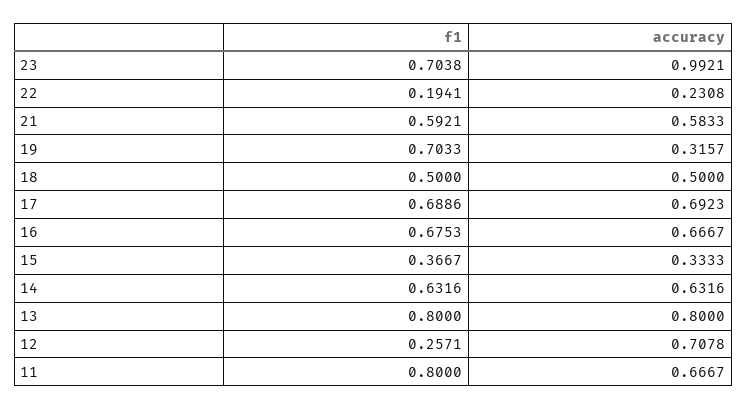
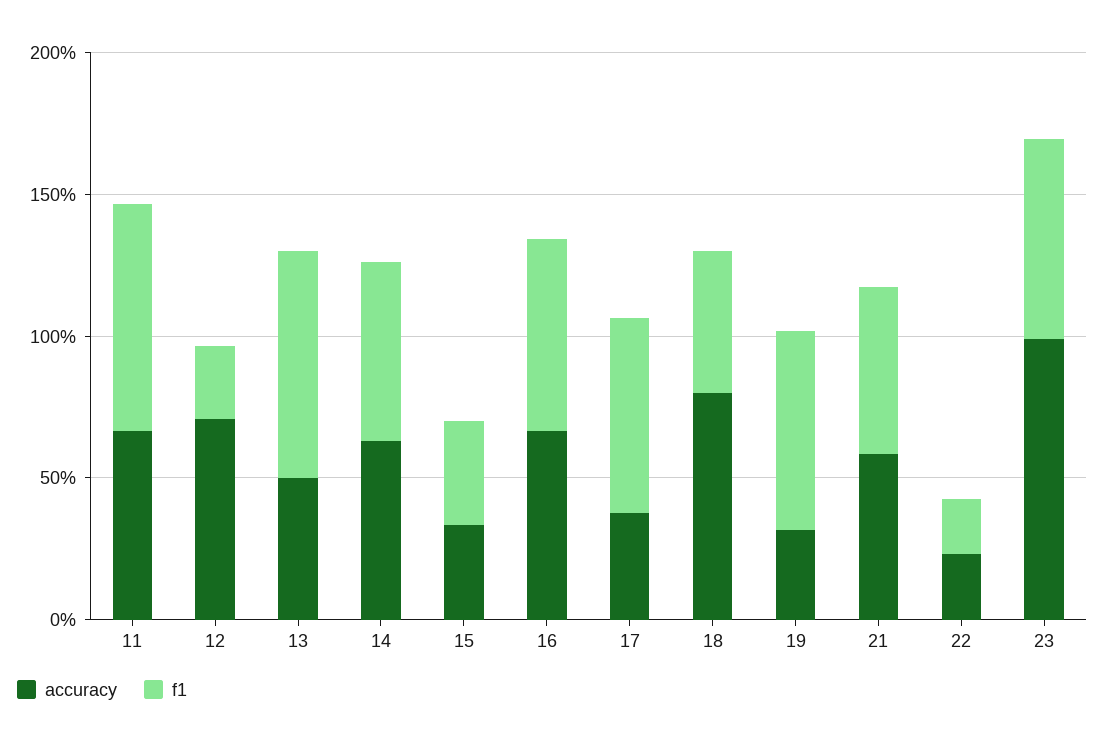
accuracy, 18: 0.5 -> 0.8
accuracy, 17: 0.6923 -> 0.4
accuracy, 13: 0.8 -> 0.5

